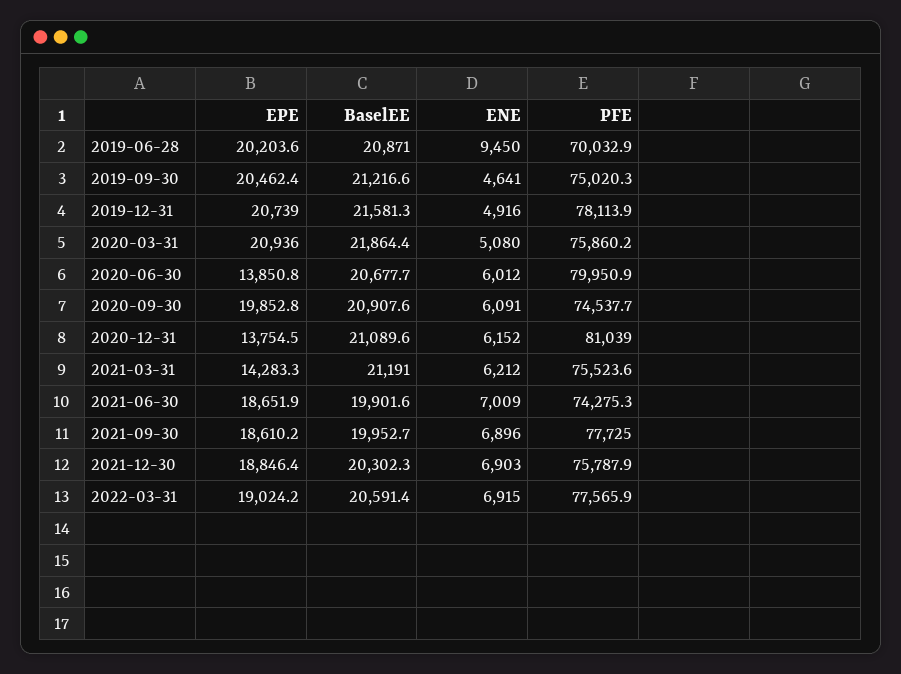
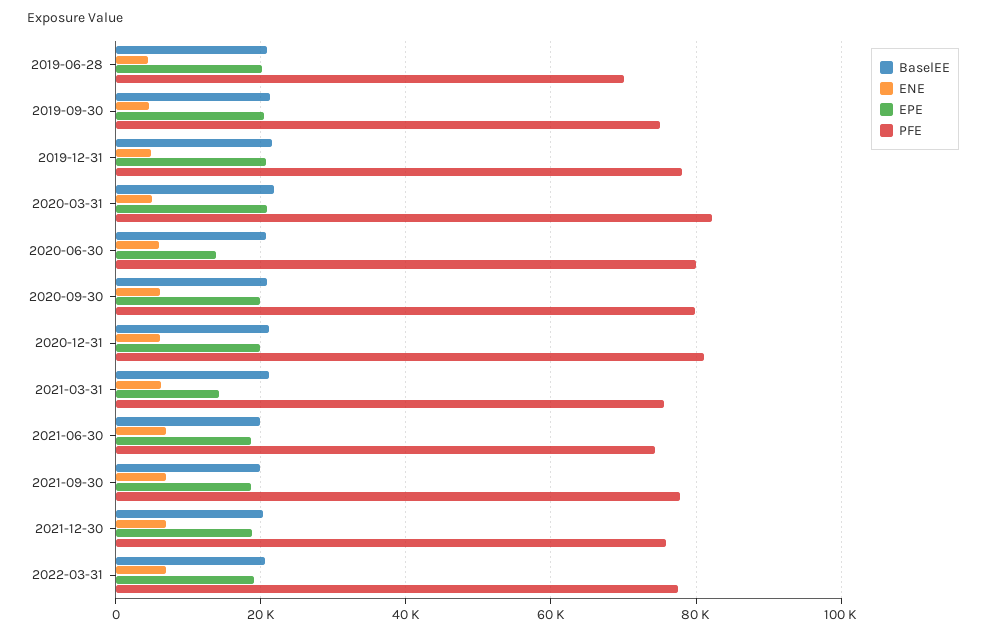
ENE, 2019-06-28: 9450 -> 4000
PFE, 2020-03-31: 75860.2 -> 82000
PFE, 2020-09-30: 74537.7 -> 80000
EPE, 2020-12-31: 13754.5 -> 20000

